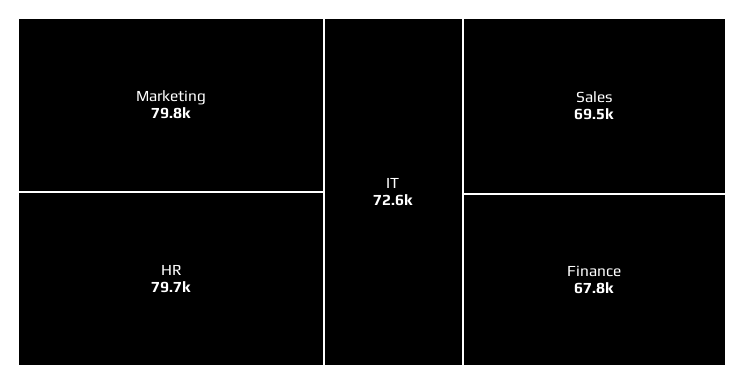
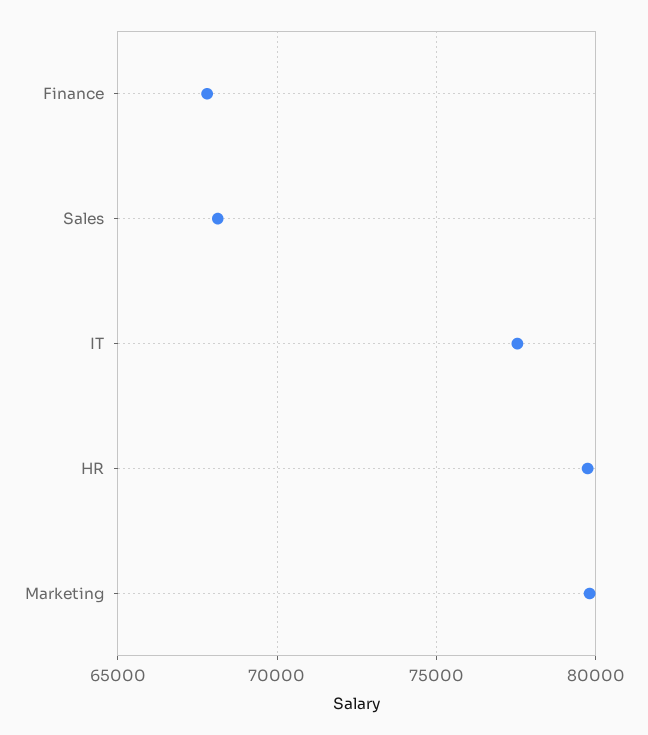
IT: 72600 -> 77500
Sales: 69500 -> 68000

